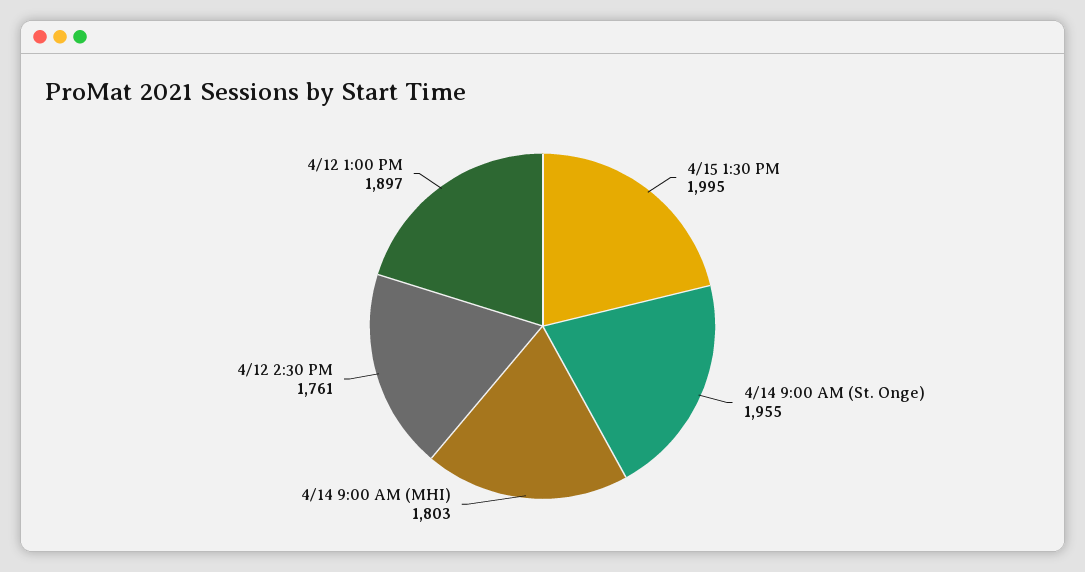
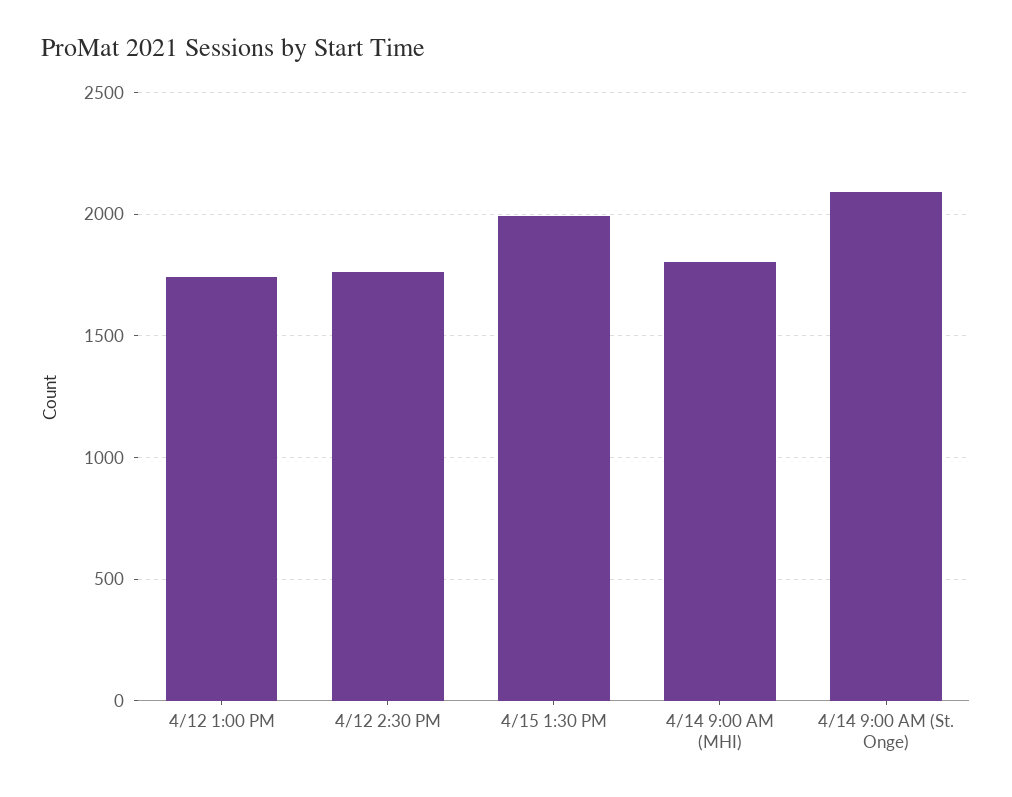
4/14 9:00 AM (St. Onge): 1955 -> 2100
4/12 1:00 PM: 1897 -> 1750

